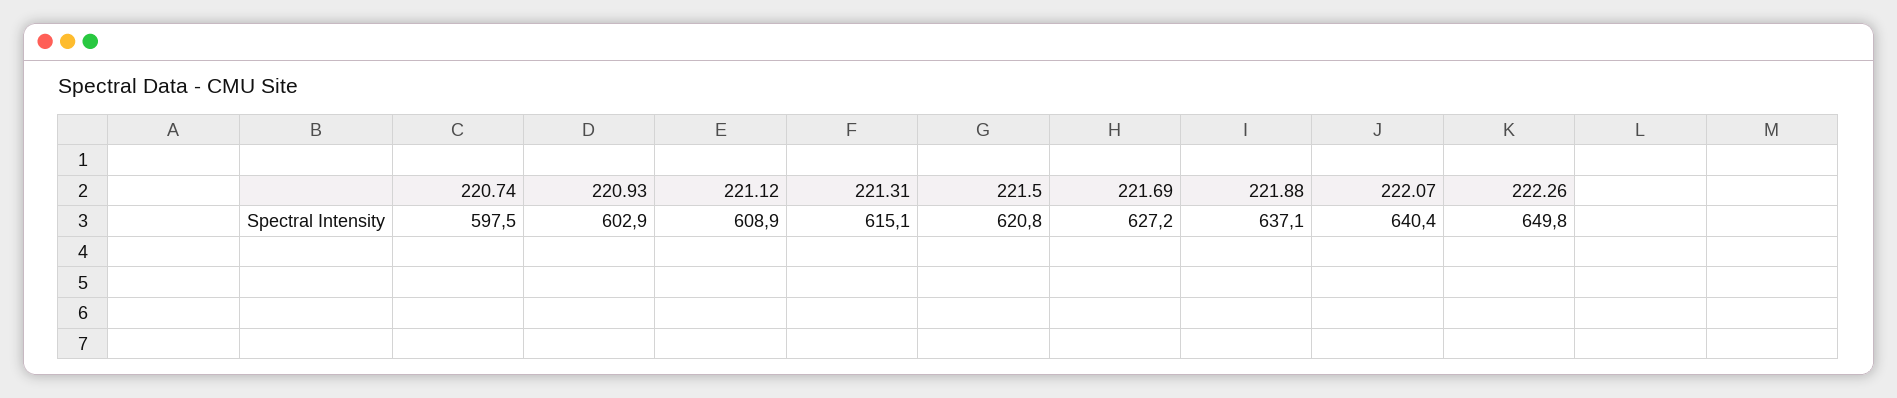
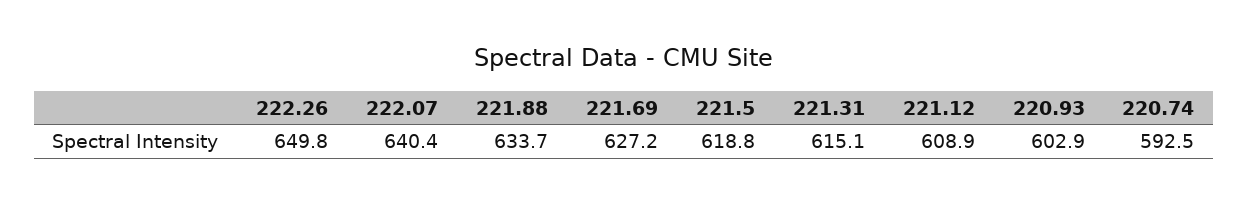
220.74: 597.5 -> 592.5
221.5: 620.8 -> 618.8
221.88: 637.1 -> 633.7

